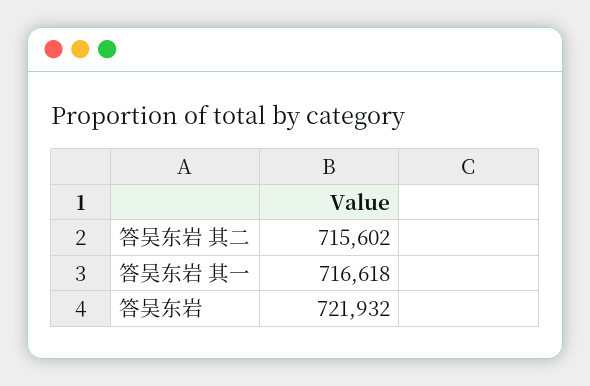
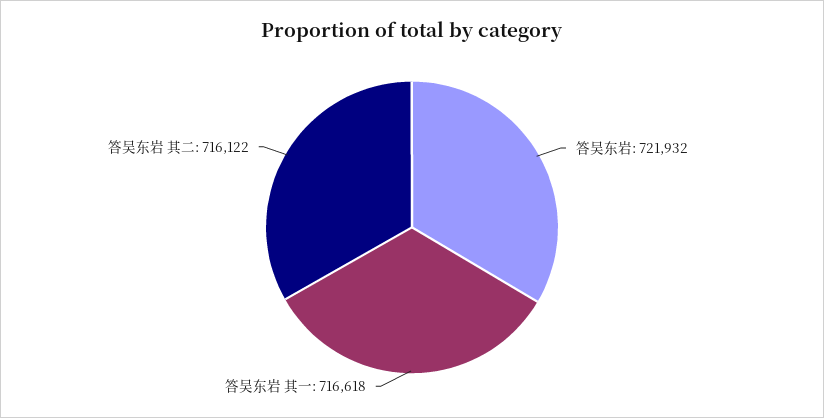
答吴东岩 其二: 715602 -> 716122

